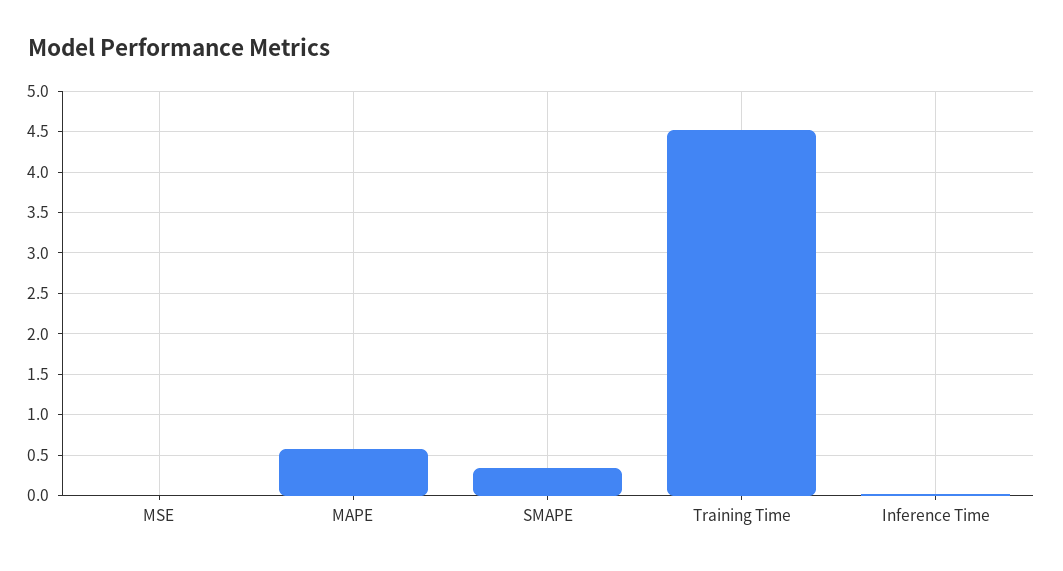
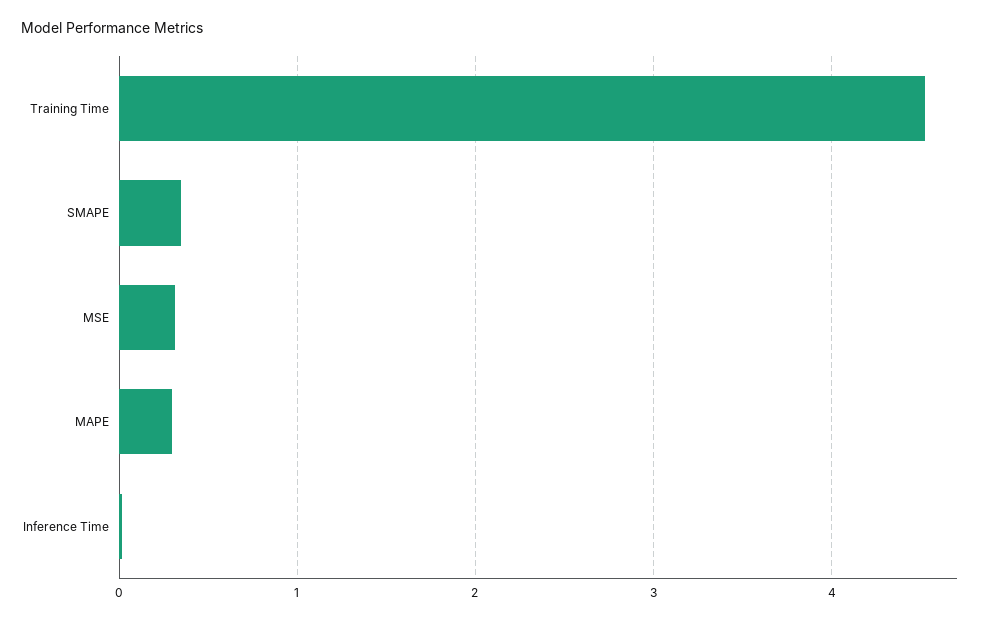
MSE: 0 -> 0.3
MAPE: 0.6 -> 0.3

